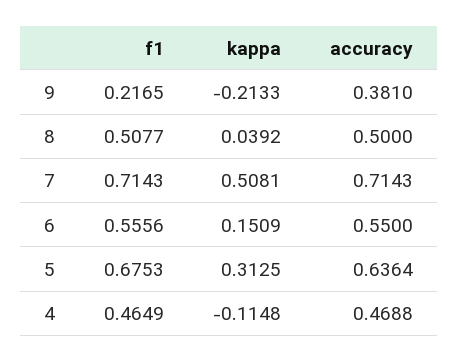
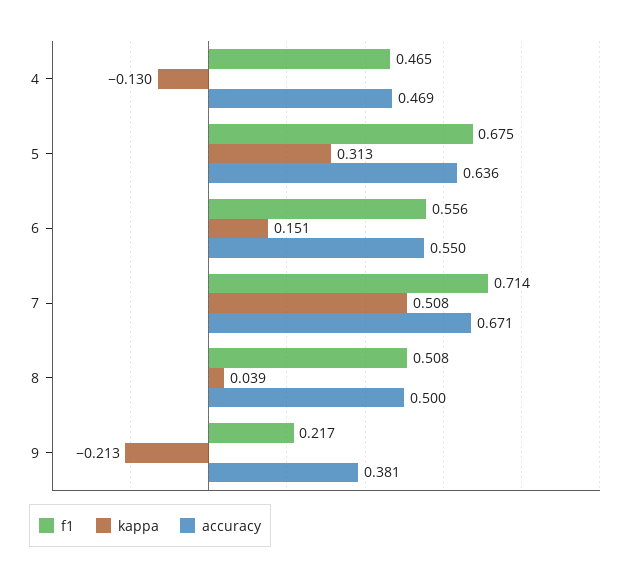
accuracy, 7: 0.7143 -> 0.671
kappa, 4: -0.1148 -> -0.13

